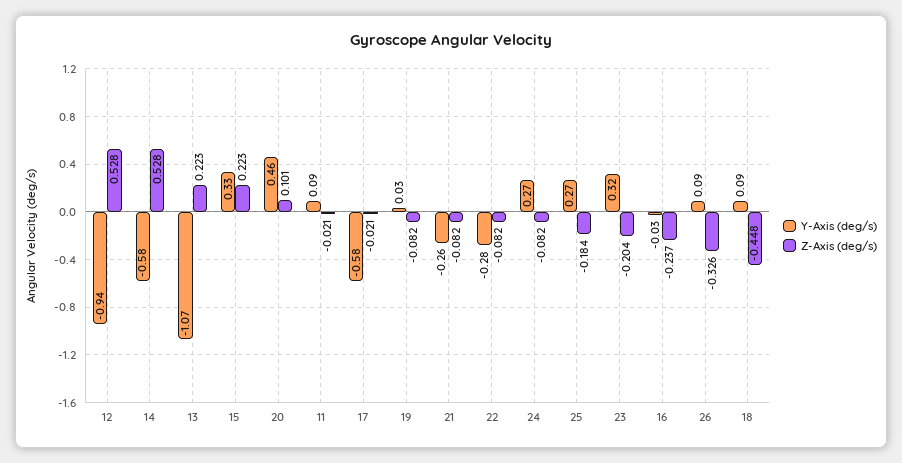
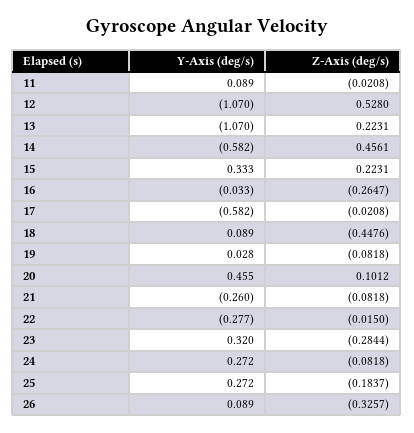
Y-Axis (deg/s), 12: -0.94 -> -1.07
Z-Axis (deg/s), 14: 0.528 -> 0.4561
Z-Axis (deg/s), 22: -0.082 -> -0.015
Z-Axis (deg/s), 23: -0.204 -> -0.2844
Z-Axis (deg/s), 16: -0.237 -> -0.2647

